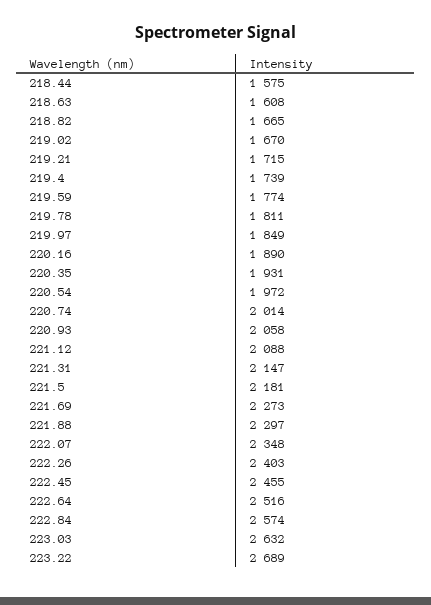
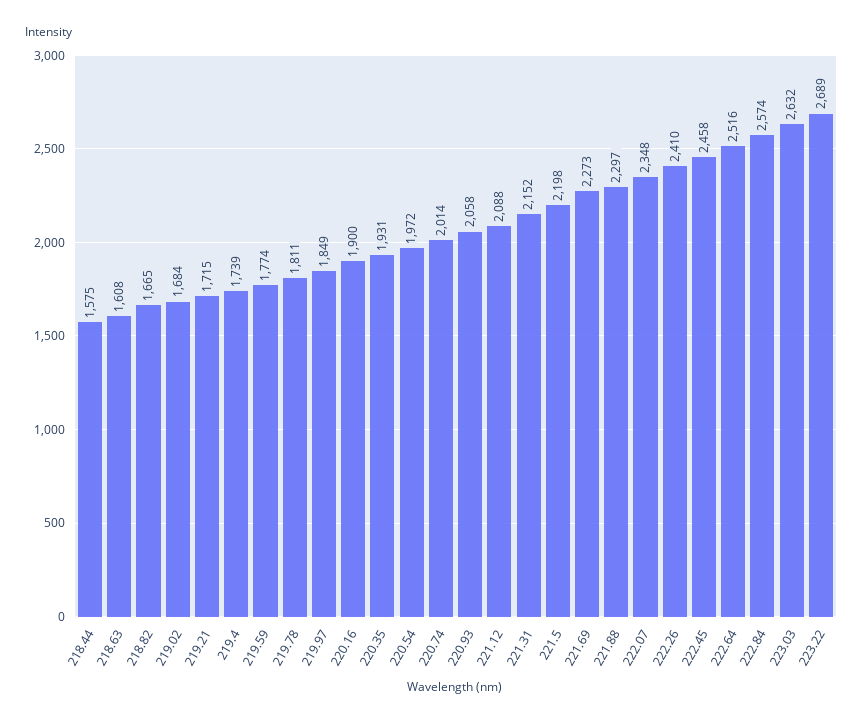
219.02: 1670 -> 1684
220.16: 1890 -> 1900
221.31: 2147 -> 2152
221.5: 2181 -> 2198
222.26: 2403 -> 2410
222.45: 2455 -> 2458

